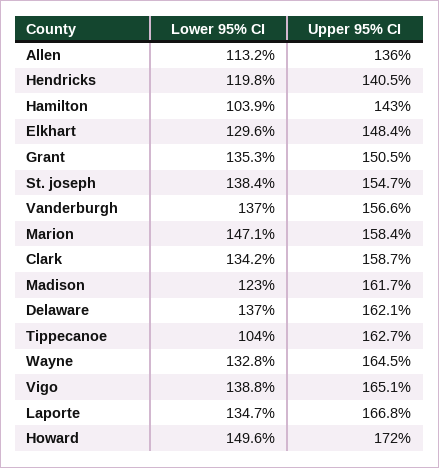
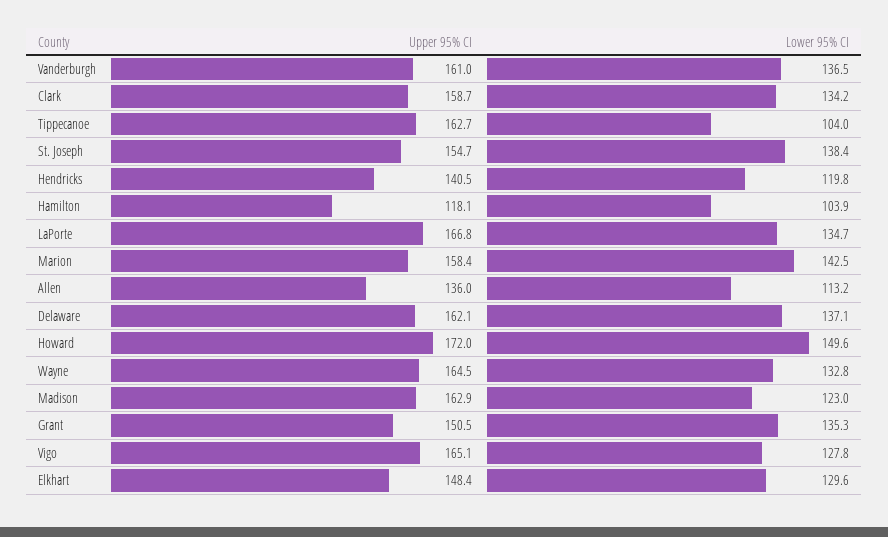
Upper 95% CI, Hamilton: 143 -> 118.1
Lower 95% CI, Vanderburgh: 137 -> 136.5
Upper 95% CI, Vanderburgh: 156.6 -> 161
Lower 95% CI, Marion: 147.1 -> 142.5
Upper 95% CI, Madison: 161.7 -> 162.9
Lower 95% CI, Delaware: 137 -> 137.1
Lower 95% CI, Vigo: 138.8 -> 127.8

